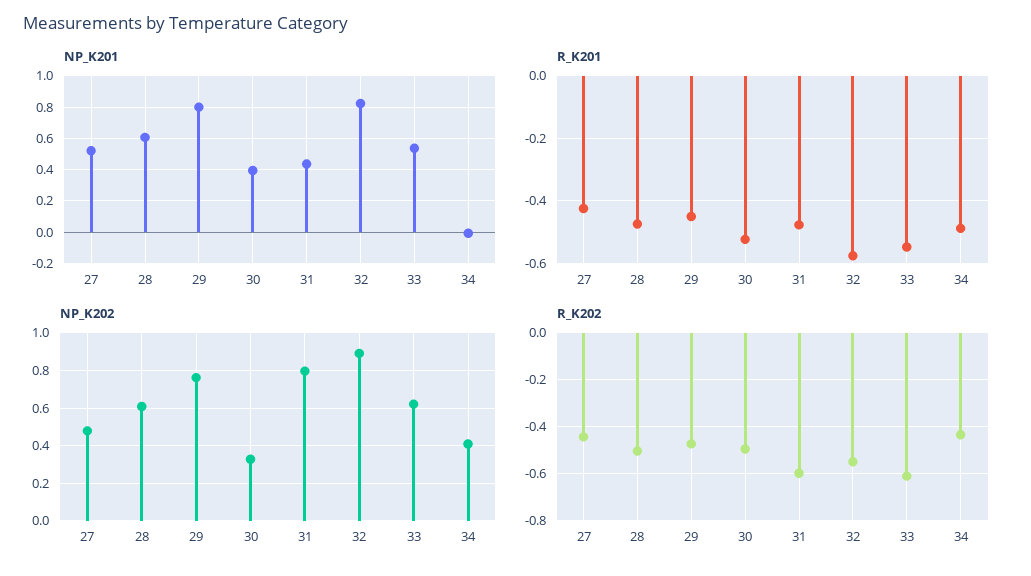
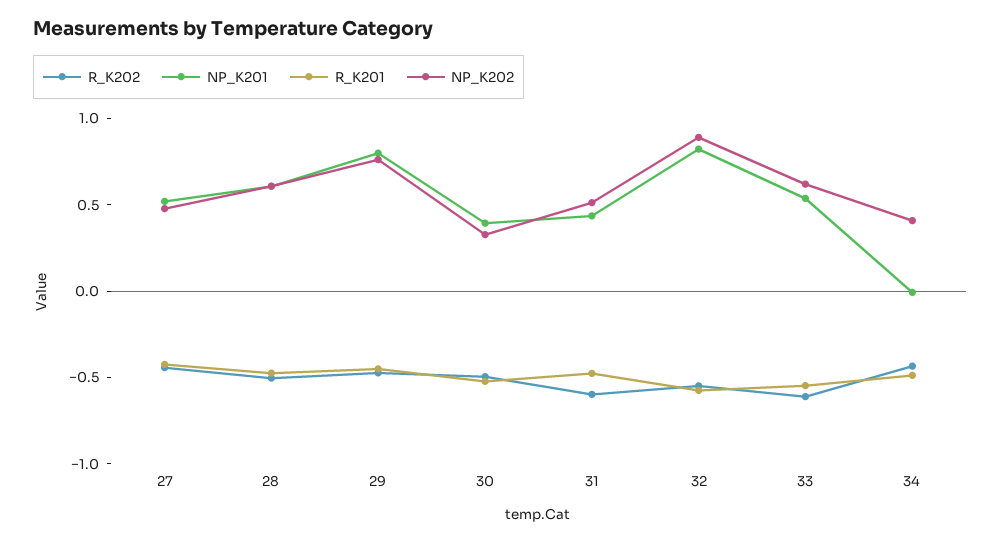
NP_K202, 31: 0.8 -> 0.5

